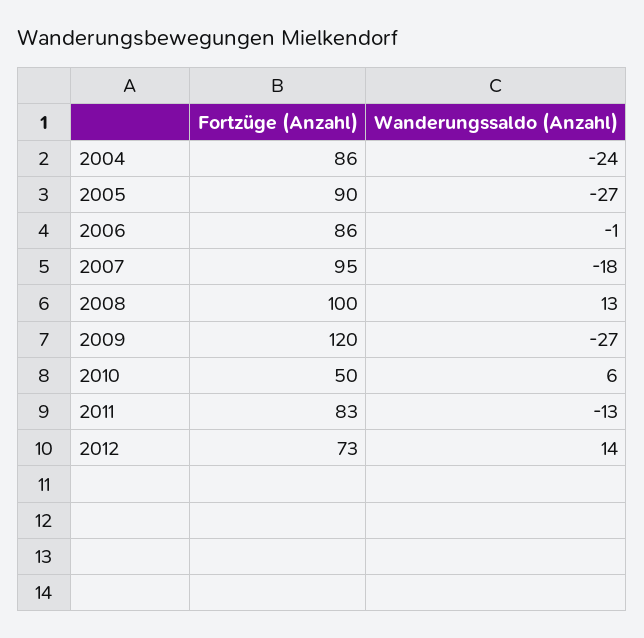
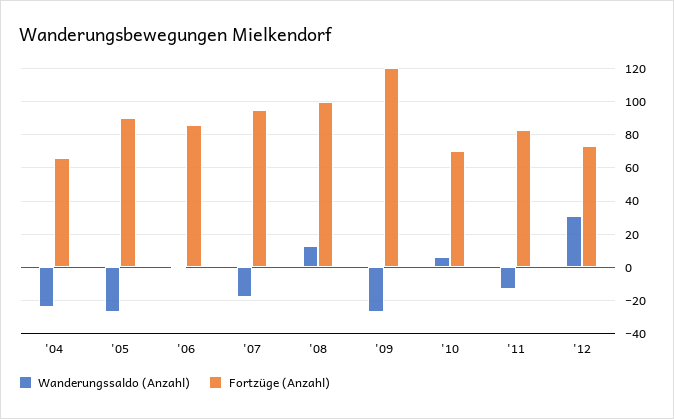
Fortzüge (Anzahl), 2004: 86 -> 65
Fortzüge (Anzahl), 2010: 50 -> 70
Wanderungssaldo (Anzahl), 2012: 14 -> 30

